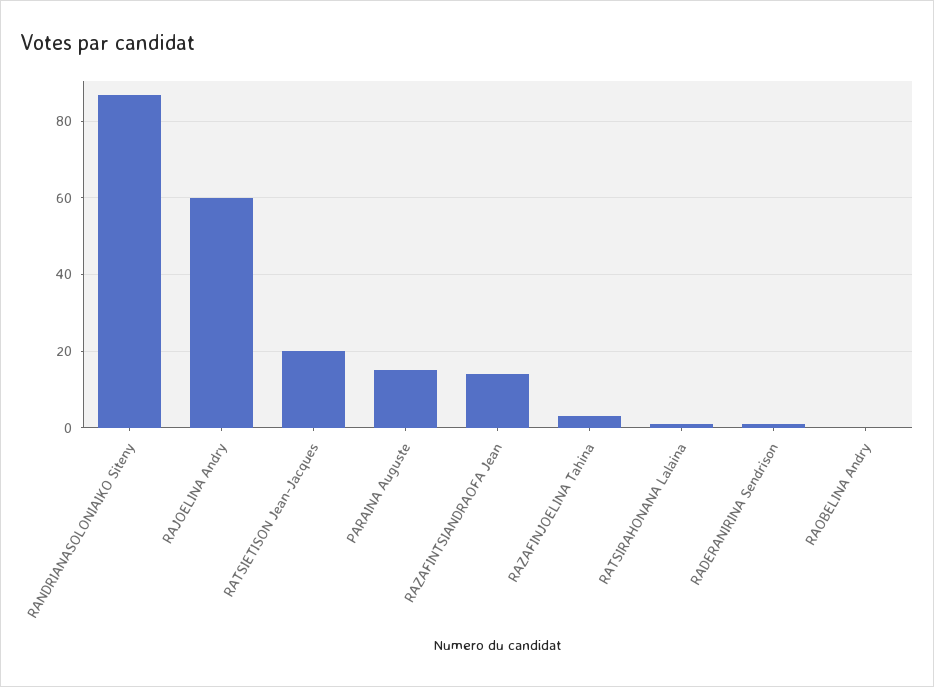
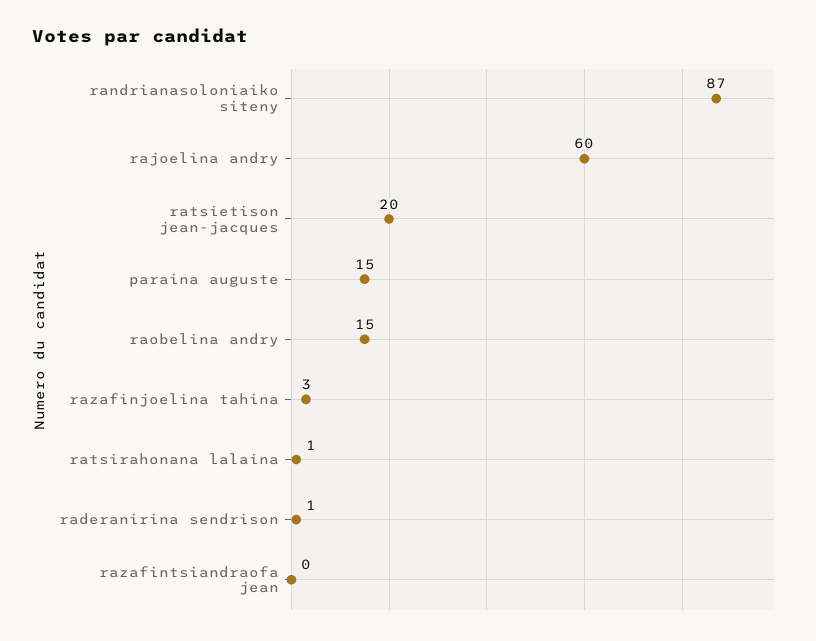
RAZAFINTSIANDRAOFA Jean: 15 -> 0
RAOBELINA Andry: 0 -> 15

